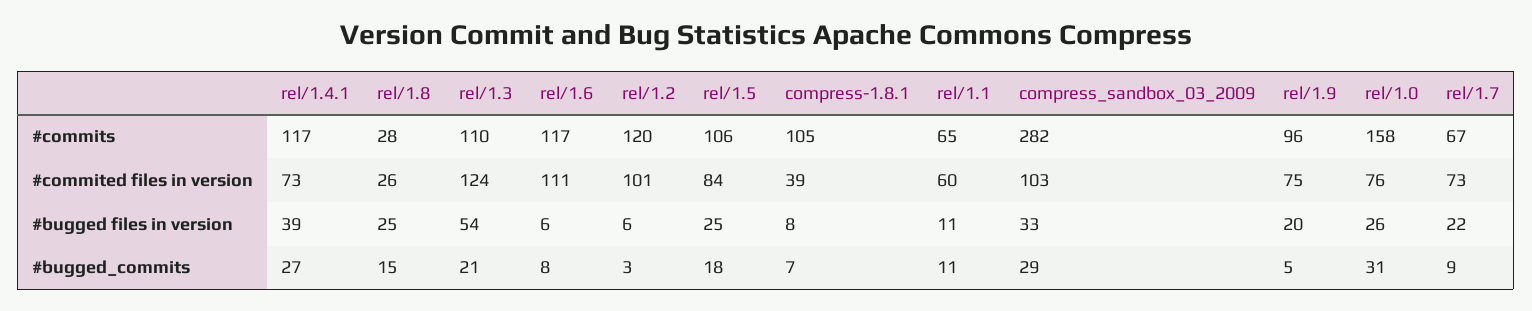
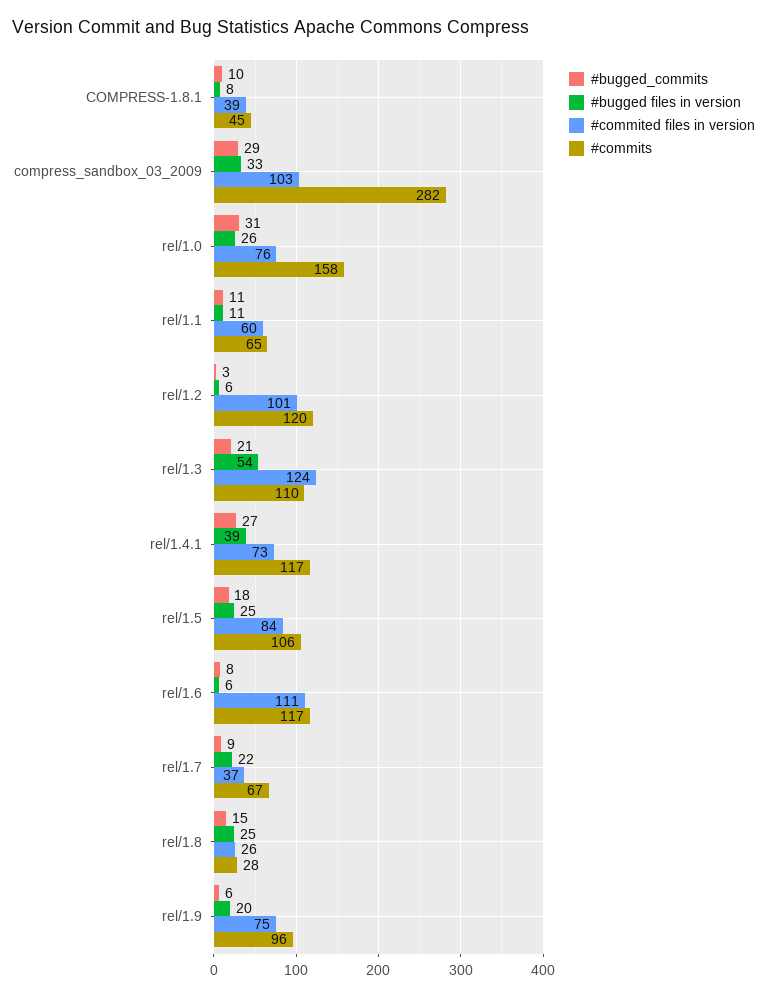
#commits, compress-1.8.1: 105 -> 45
#commited files in version, rel/1.7: 73 -> 37
#bugged_commits, compress-1.8.1: 7 -> 10
#bugged_commits, rel/1.9: 5 -> 6

